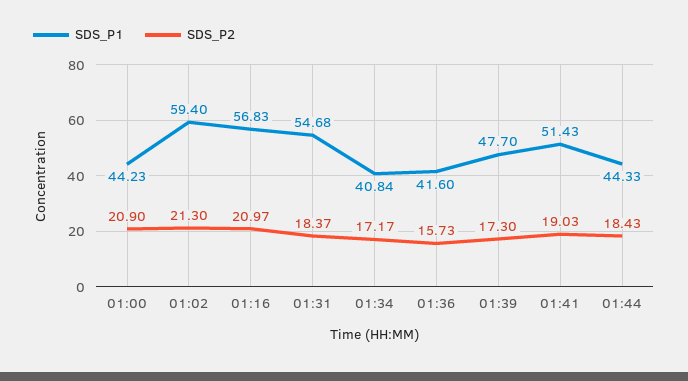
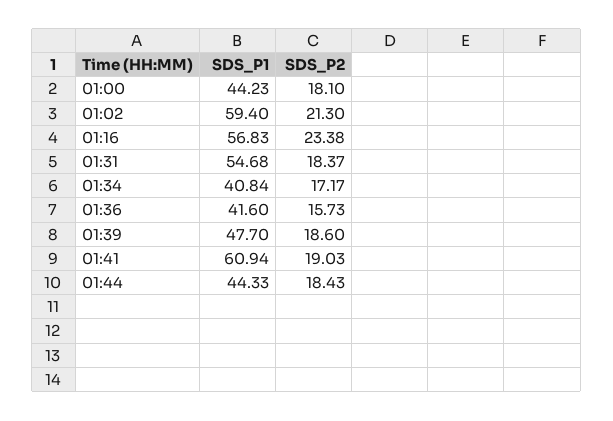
SDS_P2, 01:00: 20.9 -> 18.1
SDS_P2, 01:16: 20.97 -> 23.38
SDS_P2, 01:39: 17.3 -> 18.6
SDS_P1, 01:41: 51.43 -> 60.94

